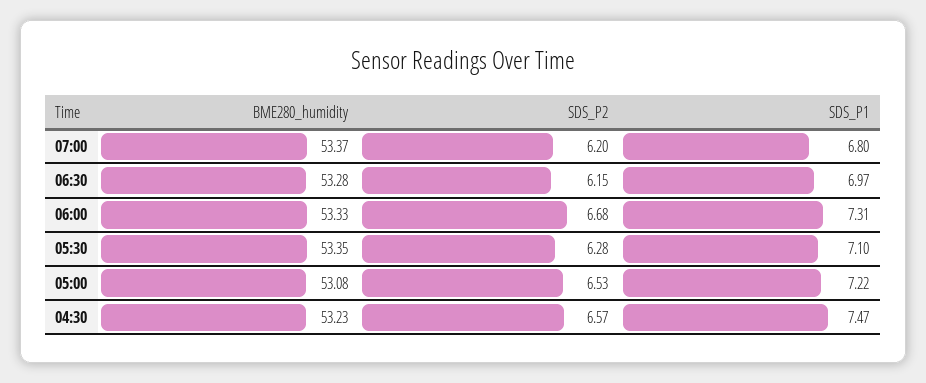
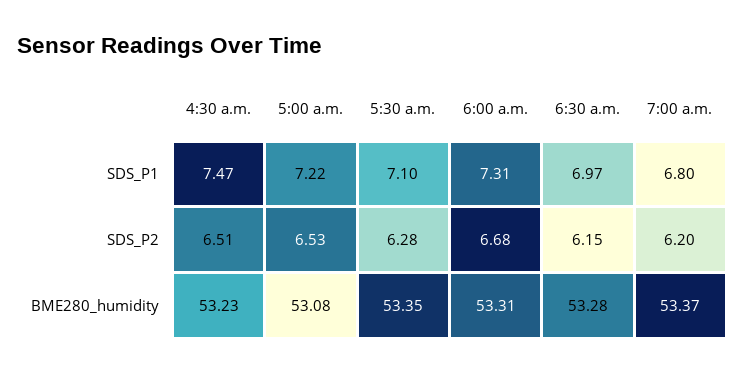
BME280_humidity, 06:00: 53.33 -> 53.31
SDS_P2, 04:30: 6.57 -> 6.51

